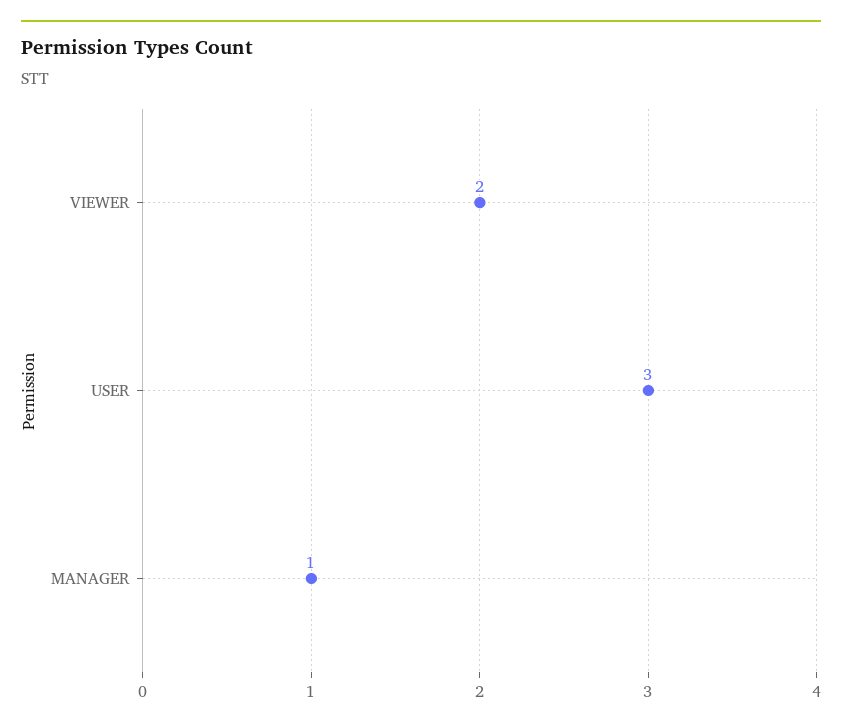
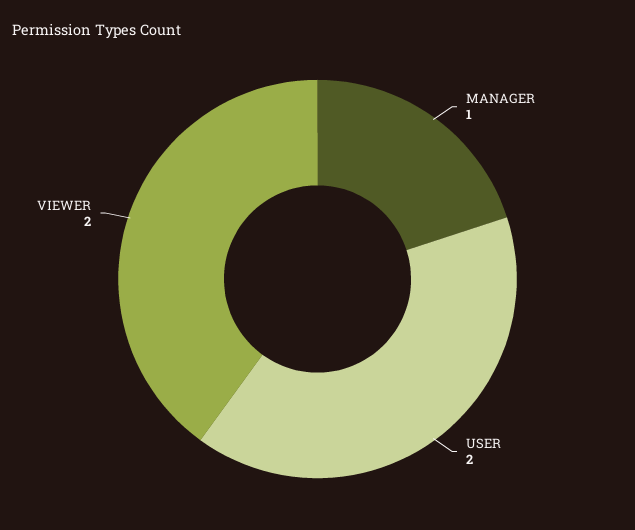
USER: 3 -> 2

